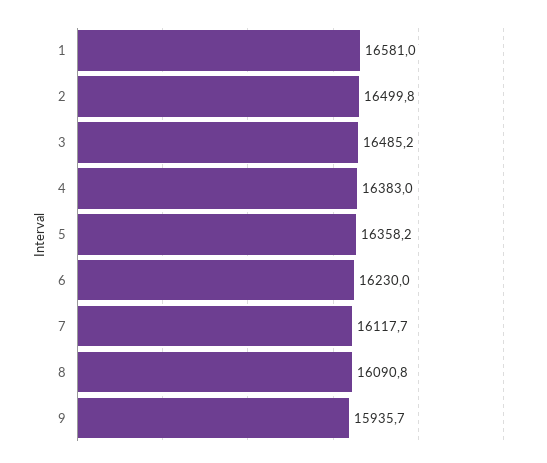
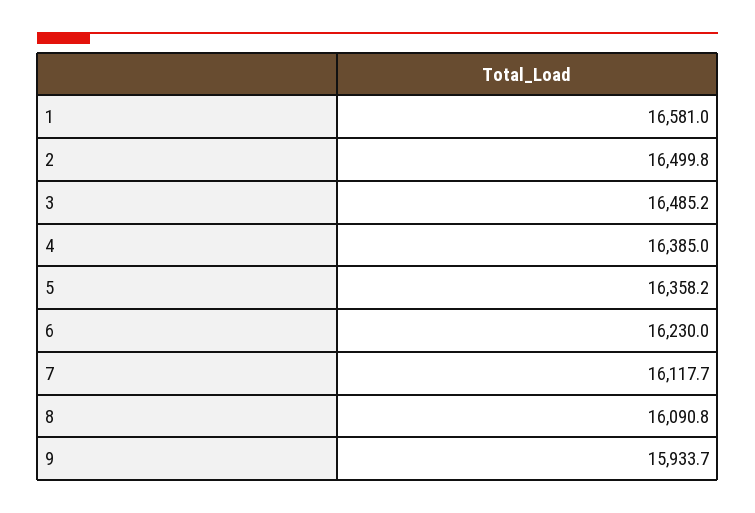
4: 16383 -> 16385
9: 15935.7 -> 15933.7

